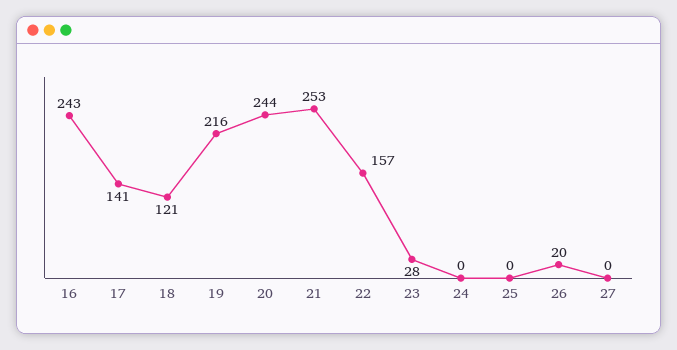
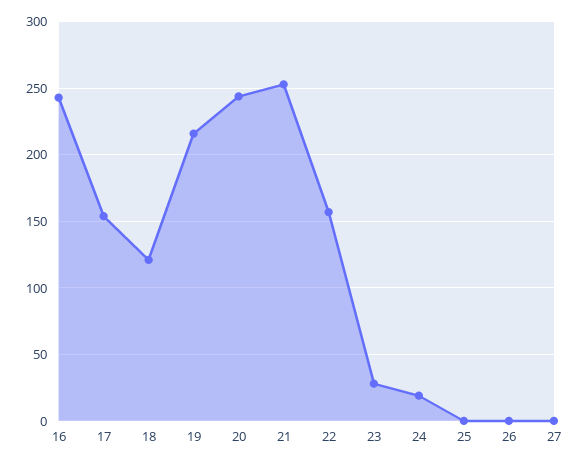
17: 141 -> 155
24: 0 -> 20
26: 20 -> 0

